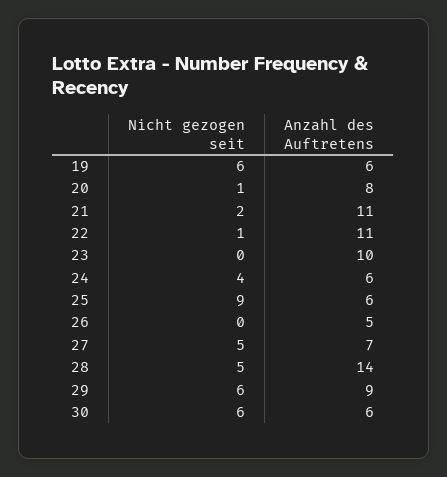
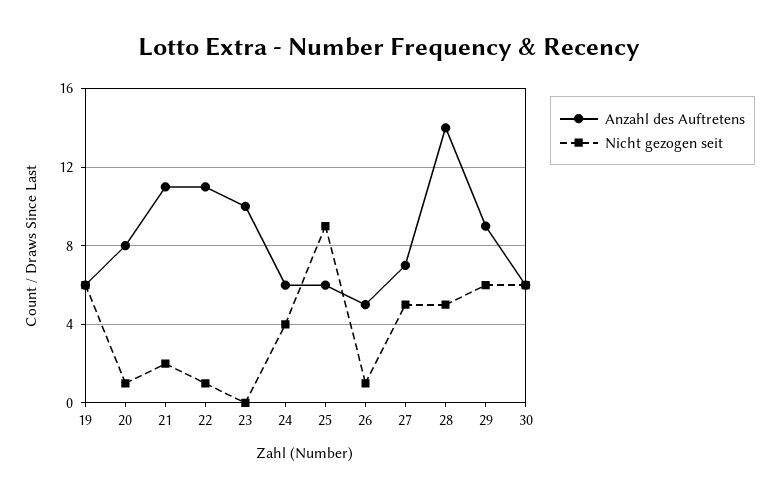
Nicht gezogen seit, 26: 0 -> 1

